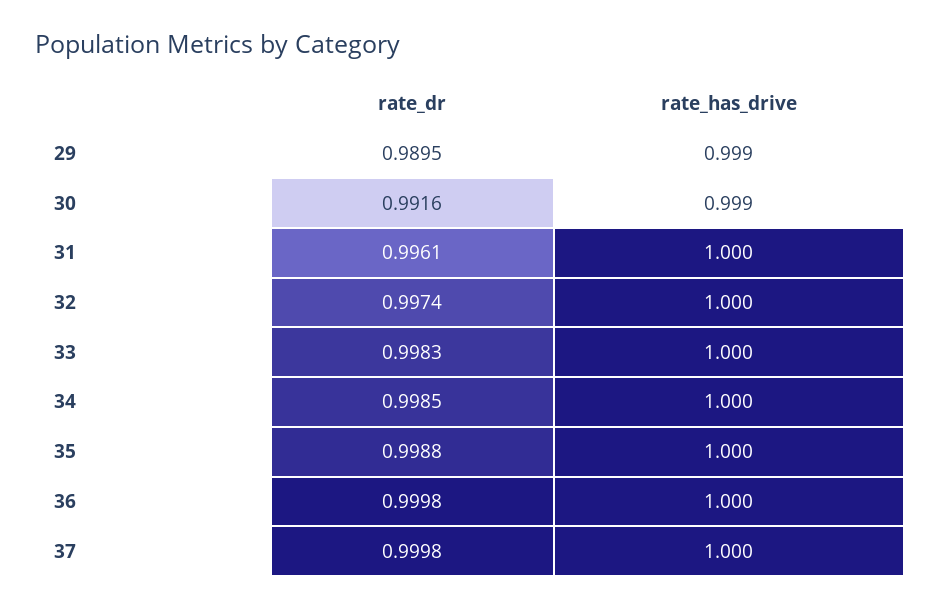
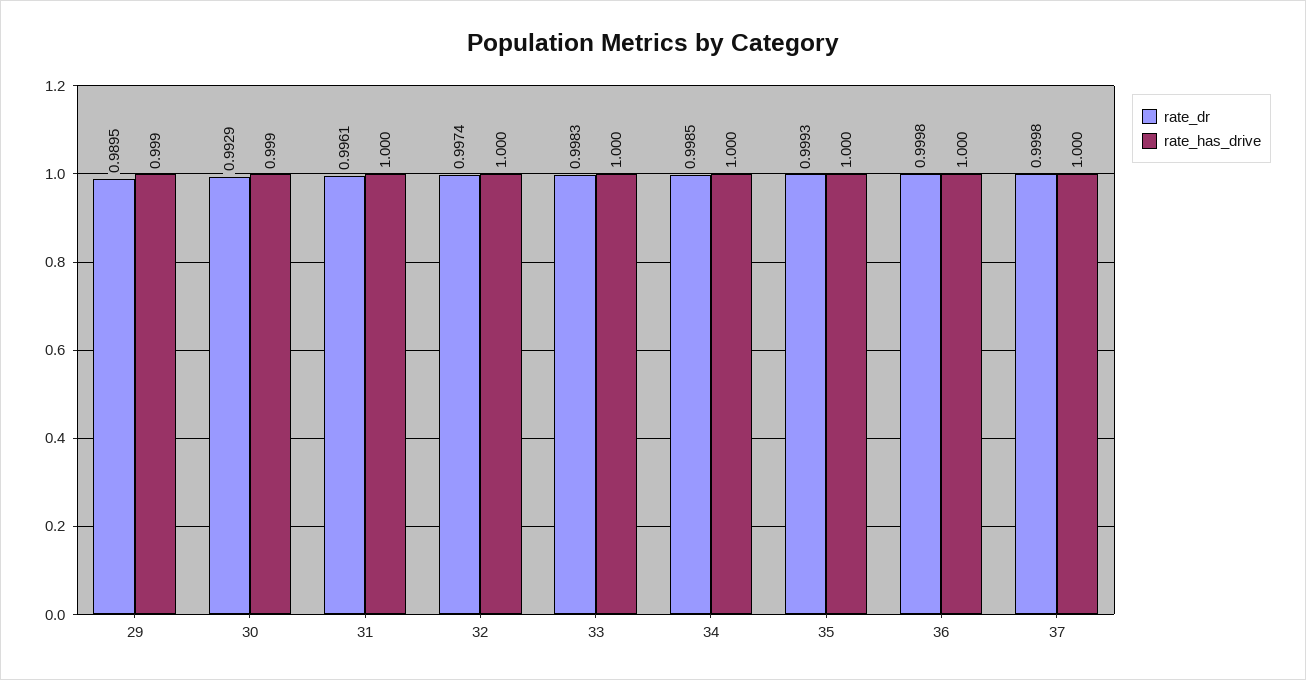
rate_dr, 30: 0.9916 -> 0.9929
rate_dr, 35: 0.9988 -> 0.9993

